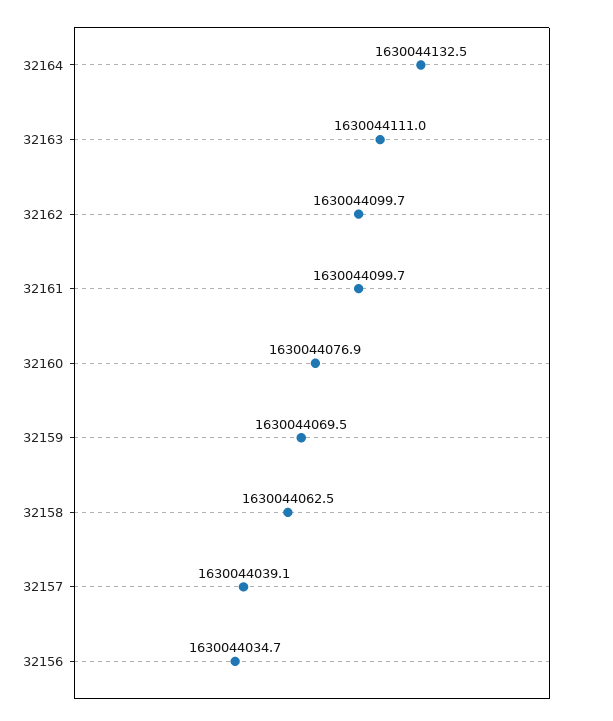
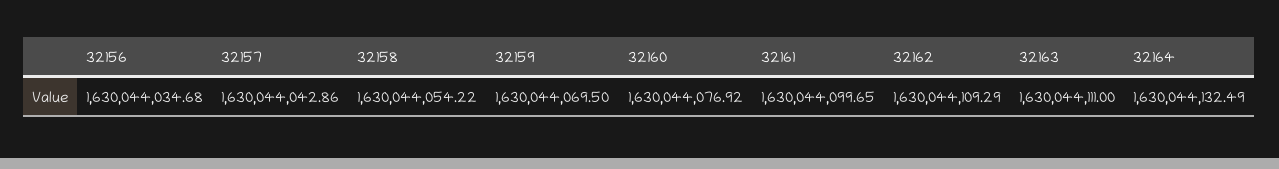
32162: 1630044099.7 -> 1630044109.29
32158: 1630044062.5 -> 1630044054.22
32157: 1630044039.1 -> 1630044042.86

